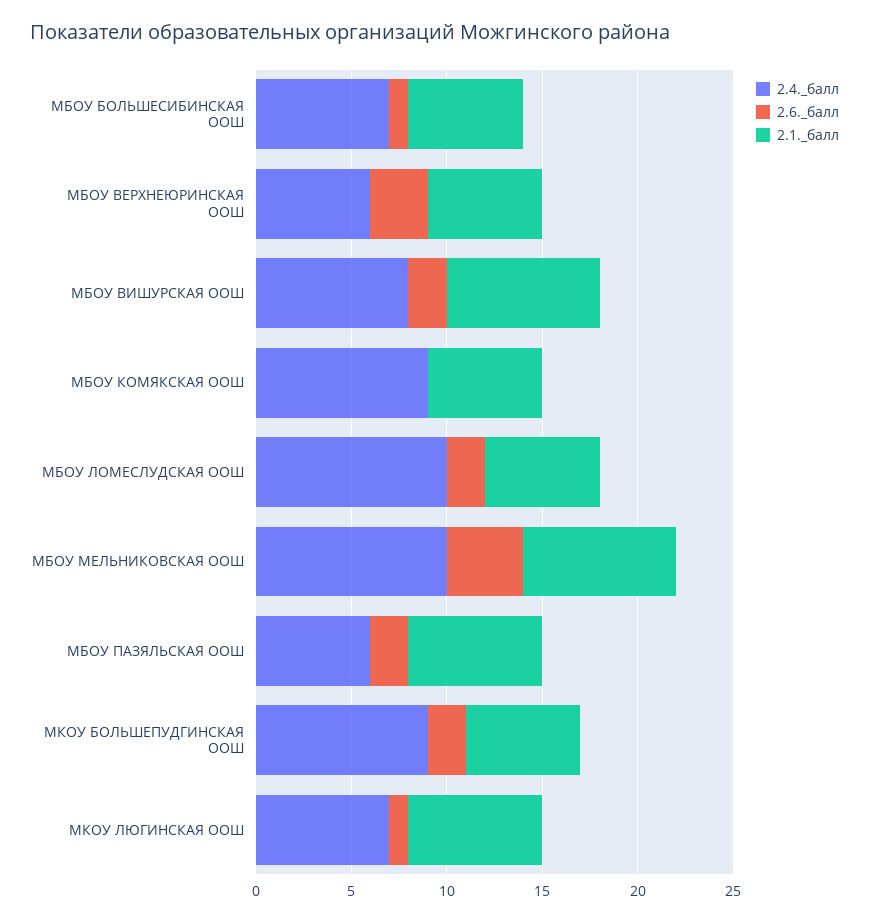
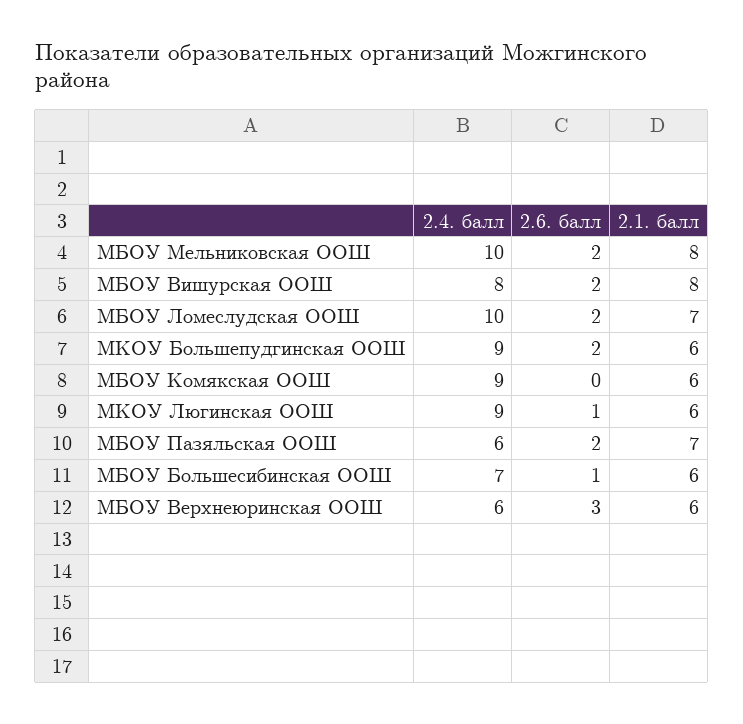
2.1._балл, МБОУ ЛОМЕСЛУДСКАЯ ООШ: 6 -> 7
2.6._балл, МБОУ МЕЛЬНИКОВСКАЯ ООШ: 4 -> 2
2.4._балл, МКОУ ЛЮГИНСКАЯ ООШ: 7 -> 9
2.1._балл, МКОУ ЛЮГИНСКАЯ ООШ: 7 -> 6

